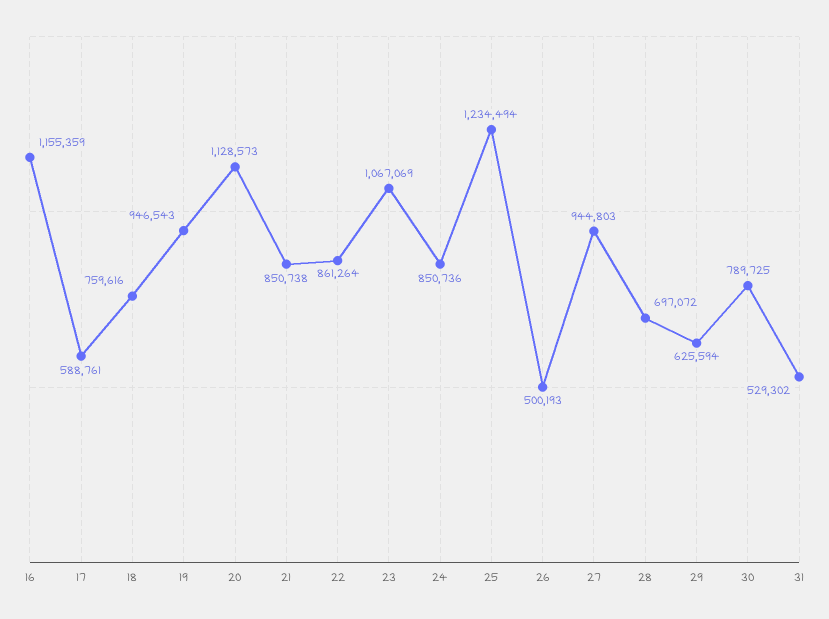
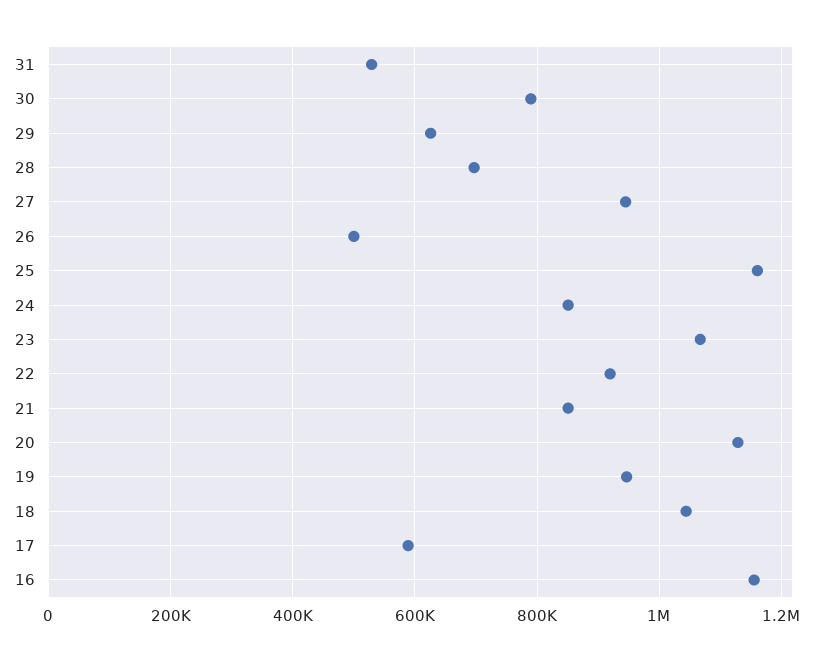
18: 759616 -> 1040000
22: 861264 -> 920000
25: 1234494 -> 1160000

